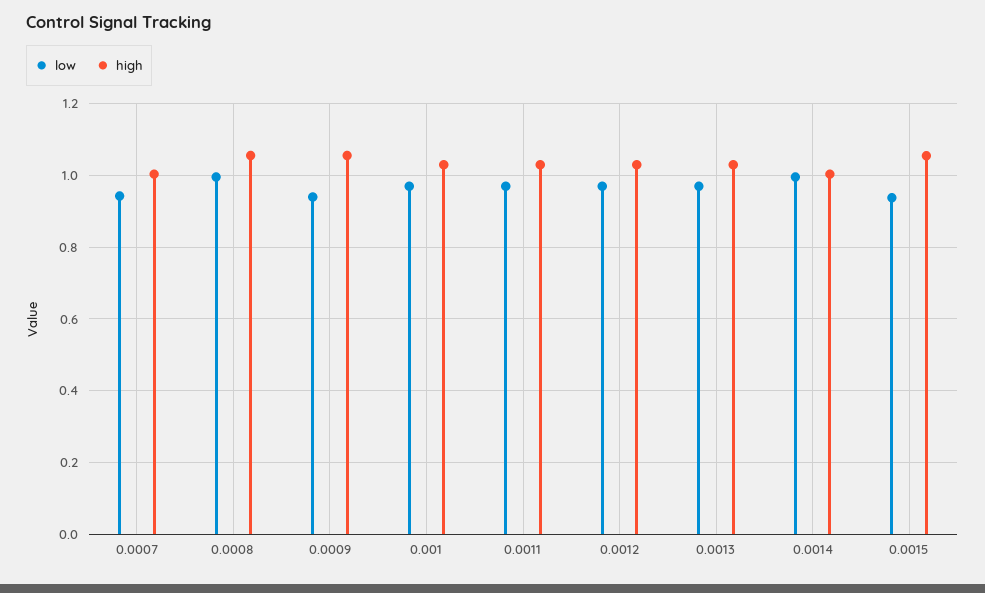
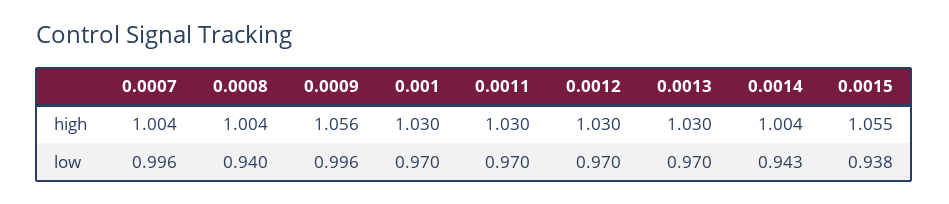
low, 0.0007: 0.94 -> 0.996
low, 0.0008: 1 -> 0.94
high, 0.0008: 1.06 -> 1.004
low, 0.0009: 0.94 -> 0.996
low, 0.0014: 1 -> 0.943

